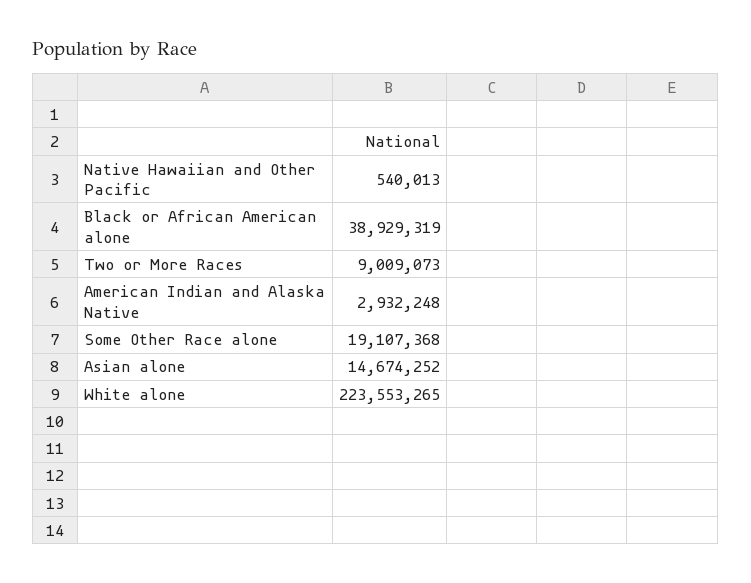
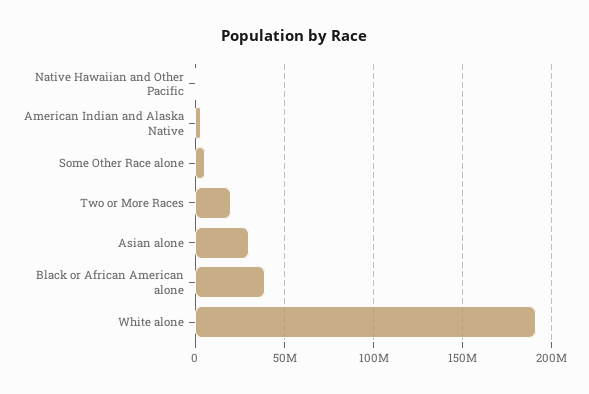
Two or More Races: 9009073 -> 20000000
Some Other Race alone: 19107368 -> 5000000
Asian alone: 14674252 -> 30000000
White alone: 223553265 -> 190000000

